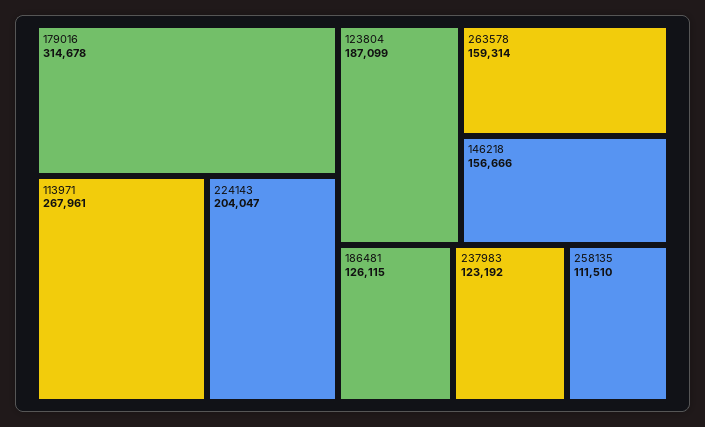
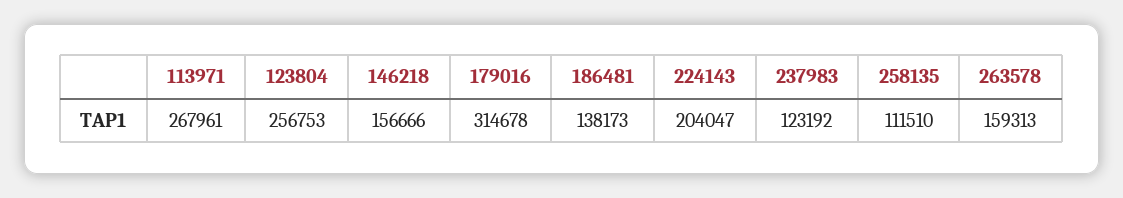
123804: 187099 -> 256753
263578: 159314 -> 159313
186481: 126115 -> 138173

